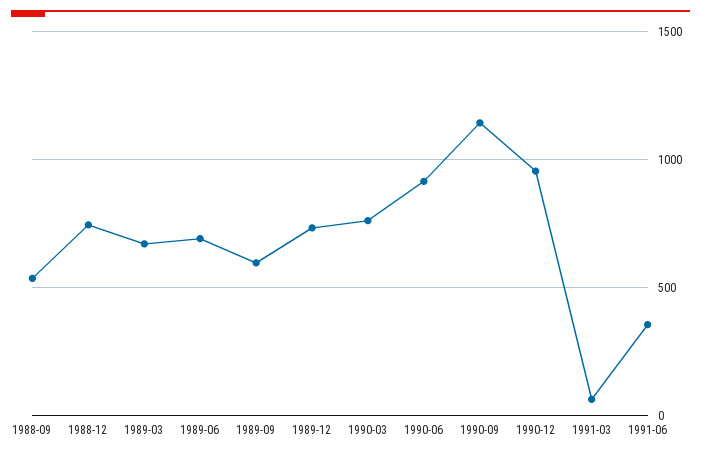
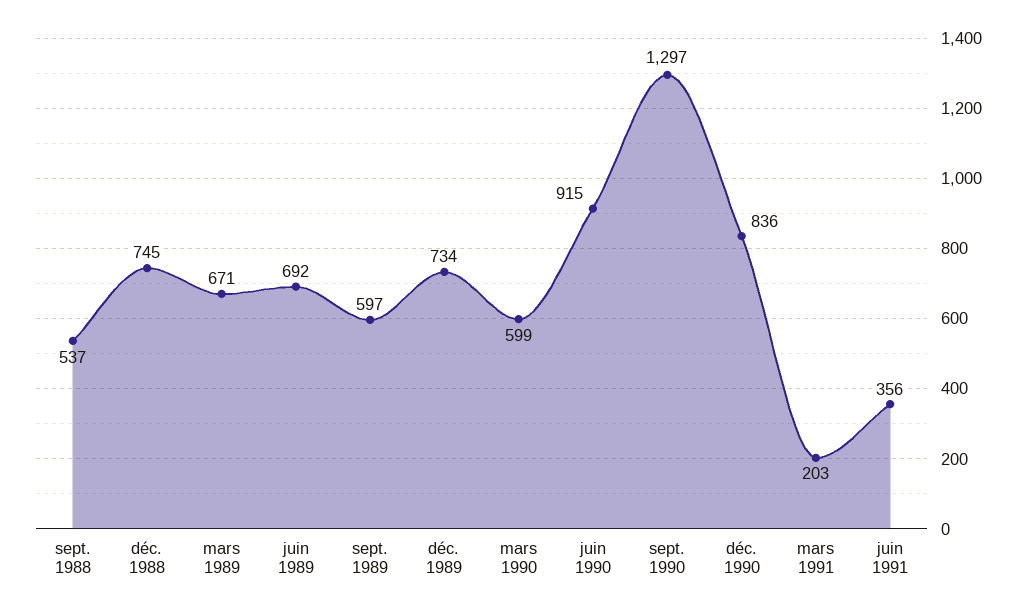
1990-03: 750 -> 599
1990-09: 1150 -> 1297
1990-12: 950 -> 836
1991-03: 50 -> 203

